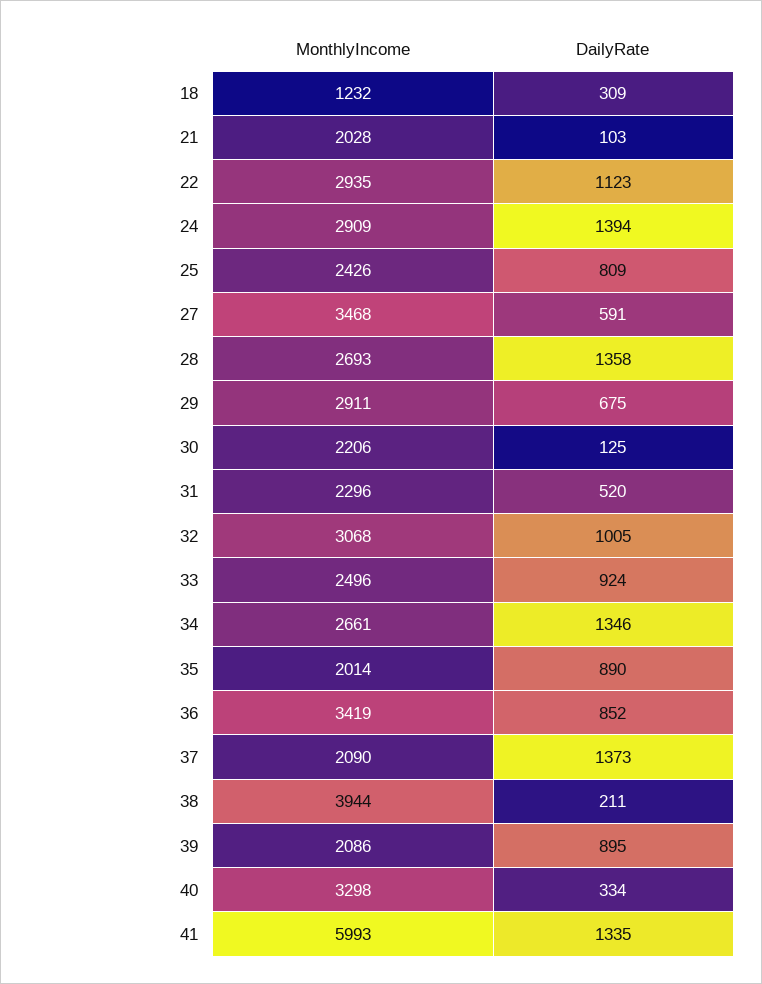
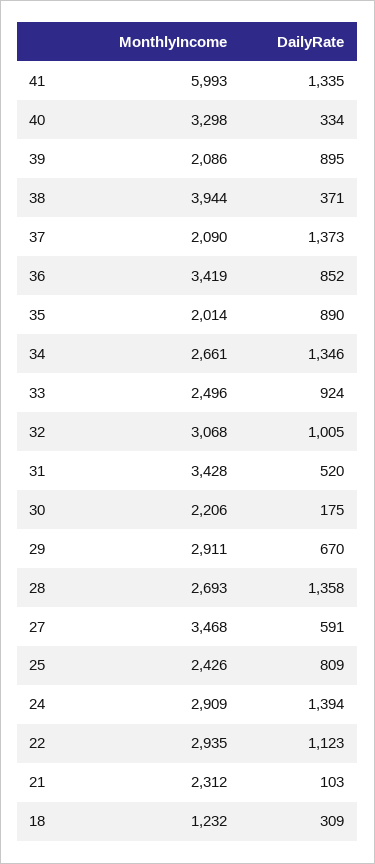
MonthlyIncome, 21: 2028 -> 2312
DailyRate, 29: 675 -> 670
DailyRate, 30: 125 -> 175
MonthlyIncome, 31: 2296 -> 3428
DailyRate, 38: 211 -> 371

